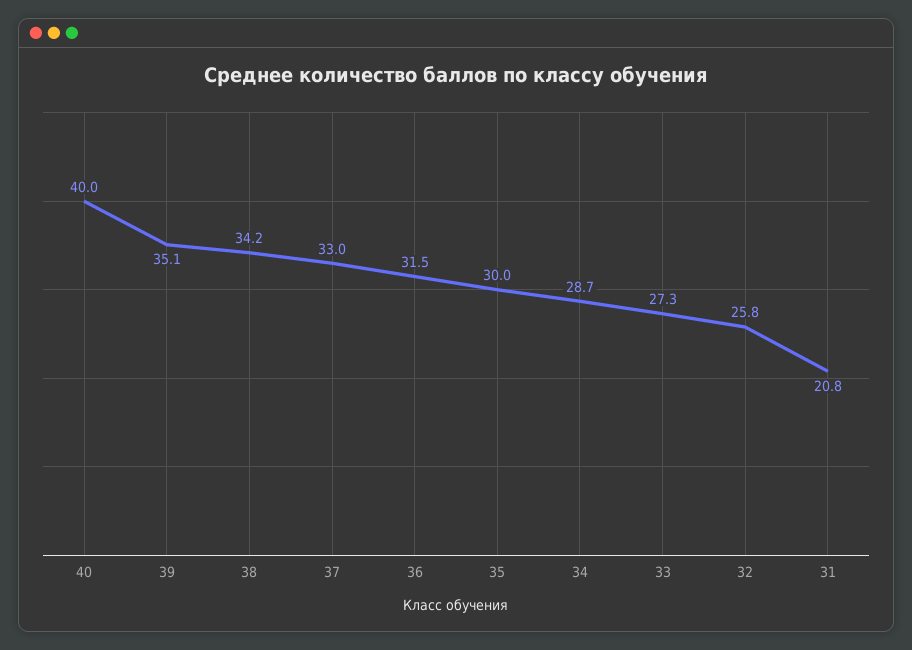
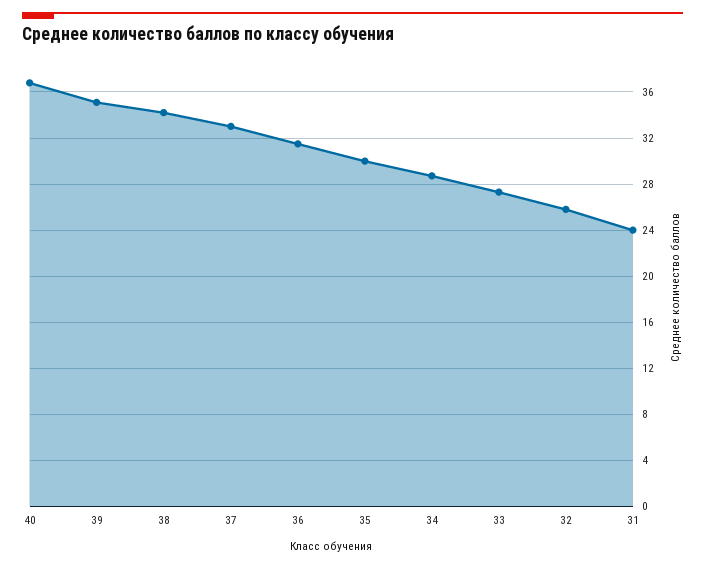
40: 40 -> 37
31: 20.8 -> 24

